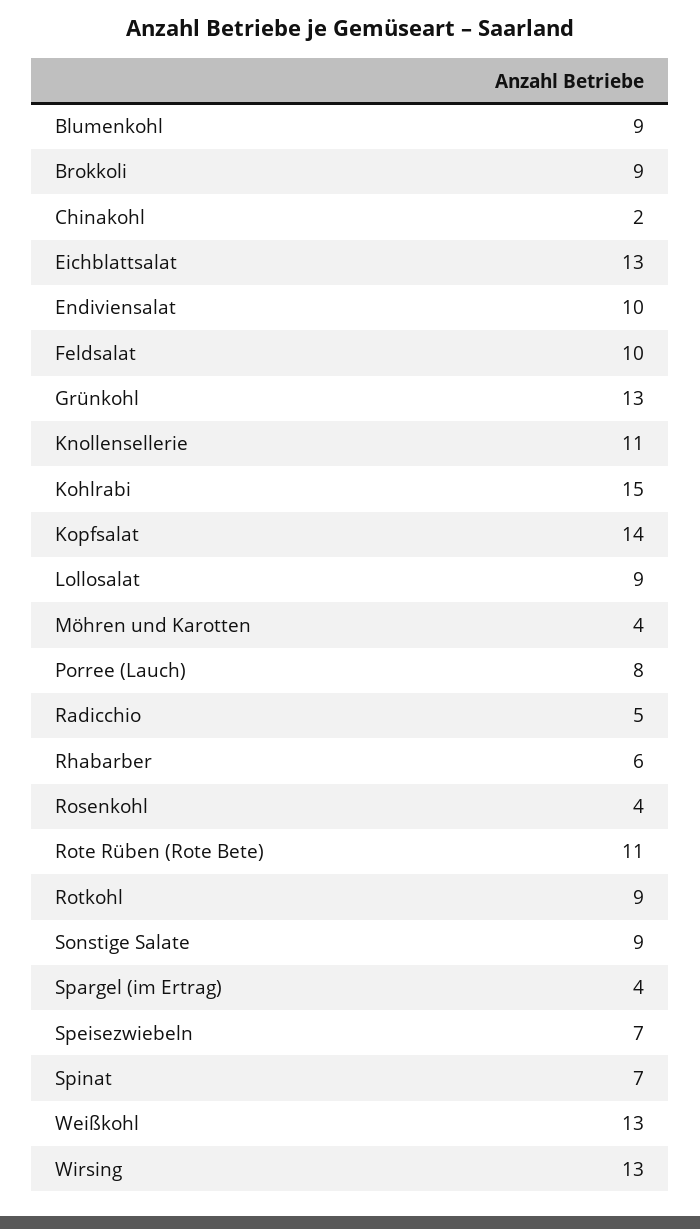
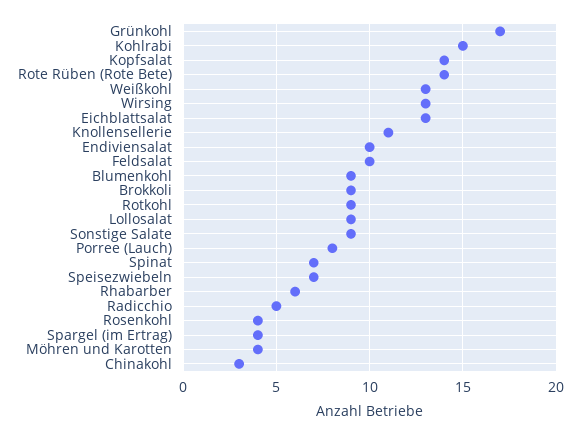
Chinakohl: 2 -> 3
Grünkohl: 13 -> 17
Rote Rüben (Rote Bete): 11 -> 14

